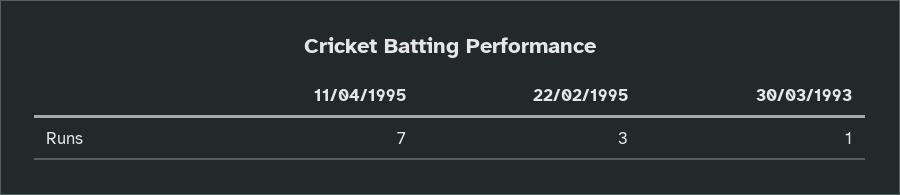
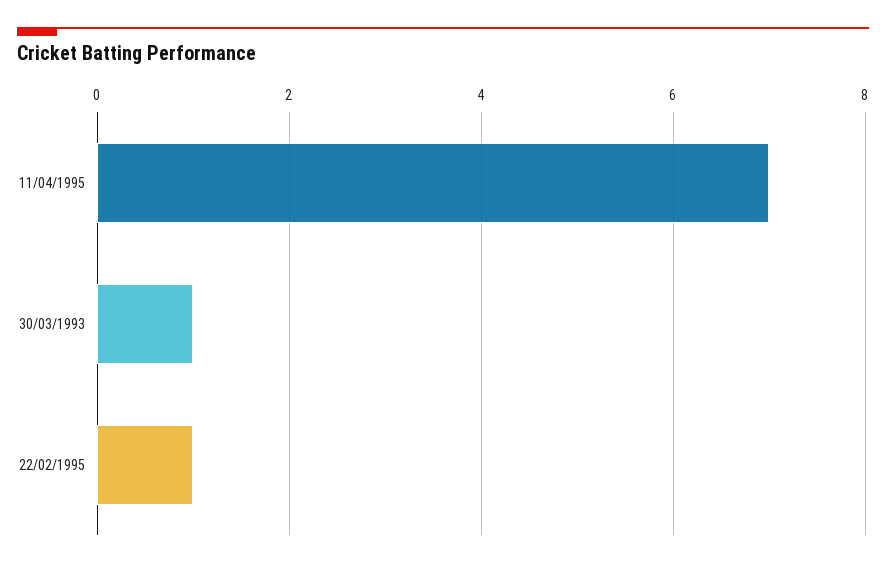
22/02/1995: 3 -> 1

